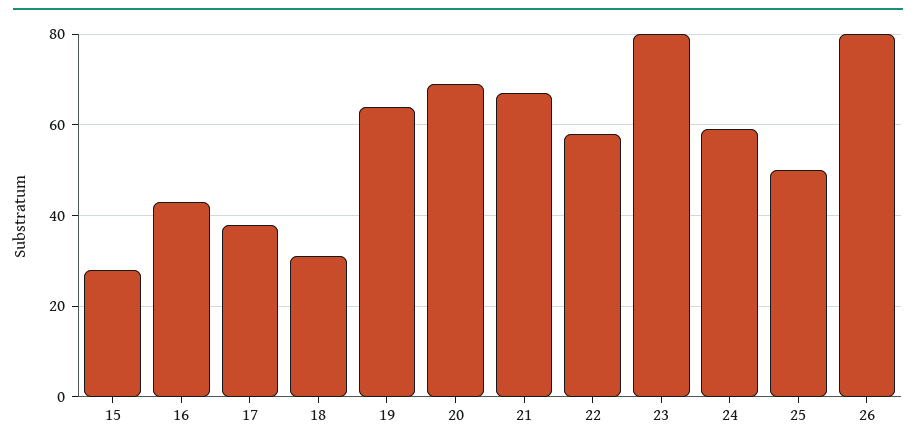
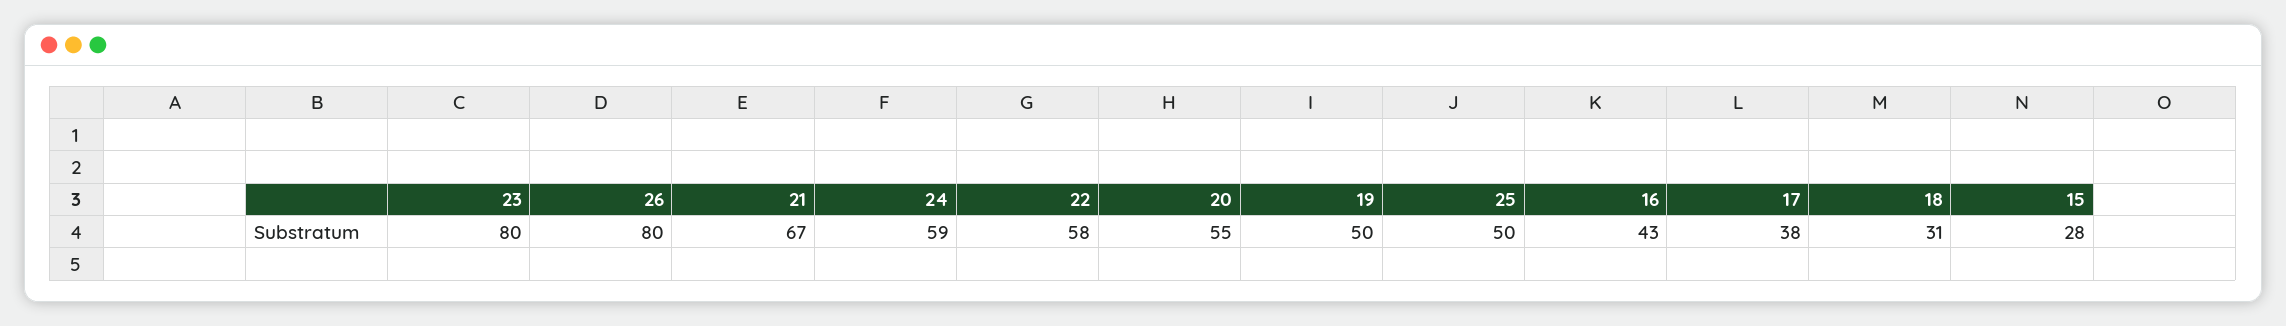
19: 65 -> 50
20: 70 -> 55

